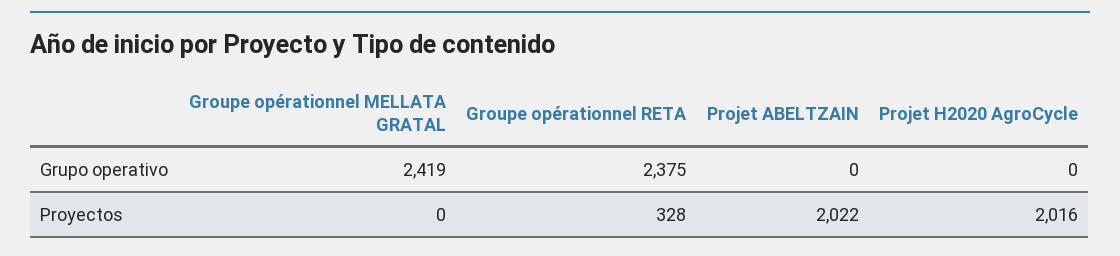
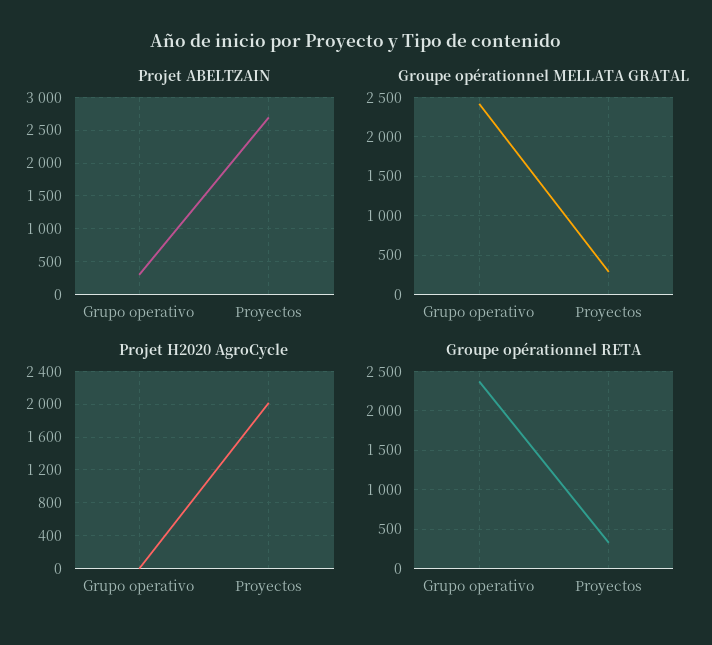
Projet ABELTZAIN, Grupo operativo: 0 -> 300
Groupe opérationnel MELLATA GRATAL, Proyectos: 0 -> 300
Projet ABELTZAIN, Proyectos: 2022 -> 2700

